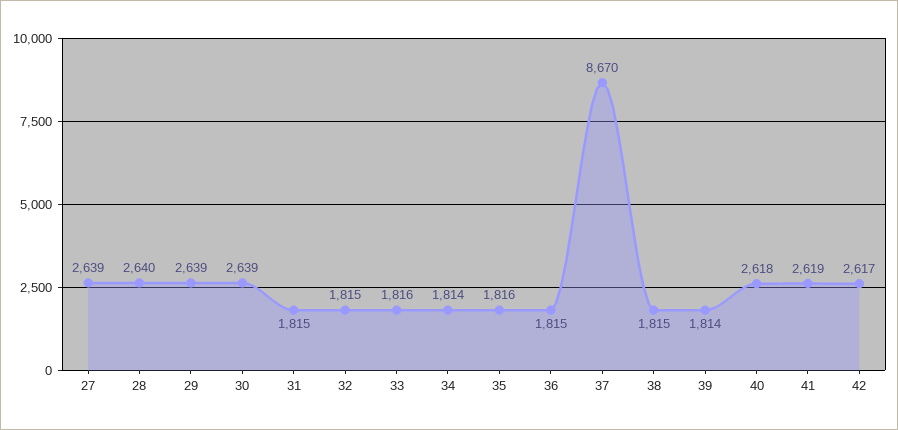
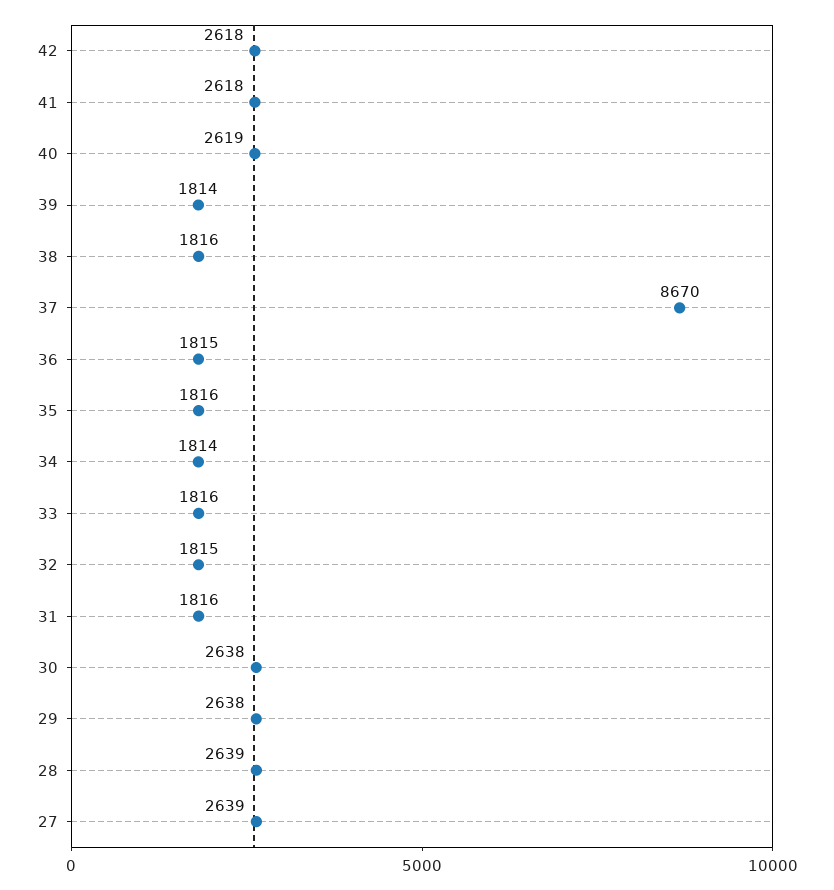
28: 2640 -> 2639
29: 2639 -> 2638
30: 2639 -> 2638
31: 1815 -> 1816
38: 1815 -> 1816
40: 2618 -> 2619
41: 2619 -> 2618
42: 2617 -> 2618

